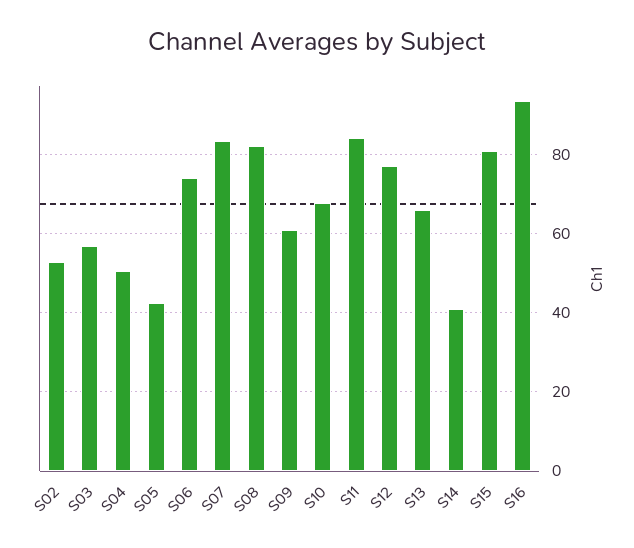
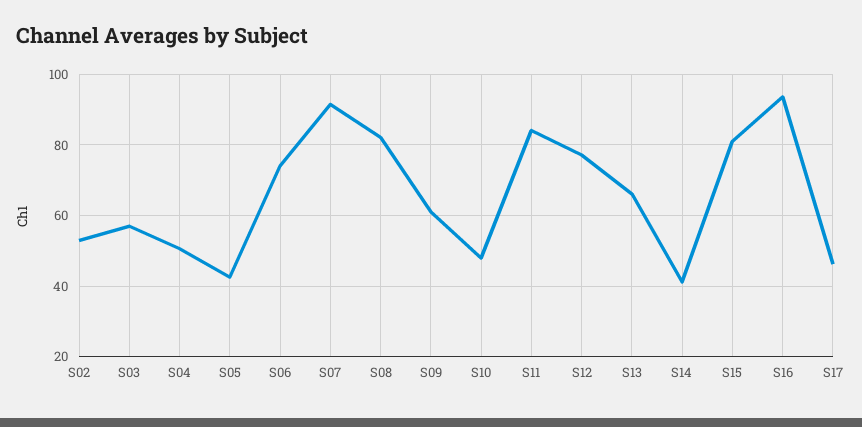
S07: 84 -> 92
S10: 68 -> 48
S17: none -> 46

